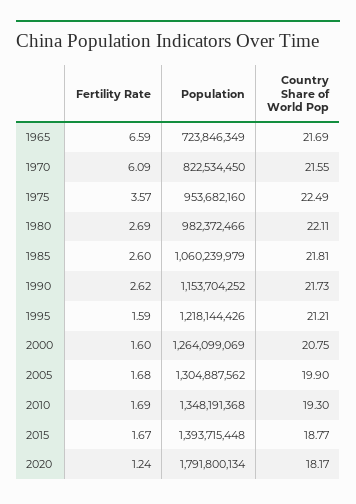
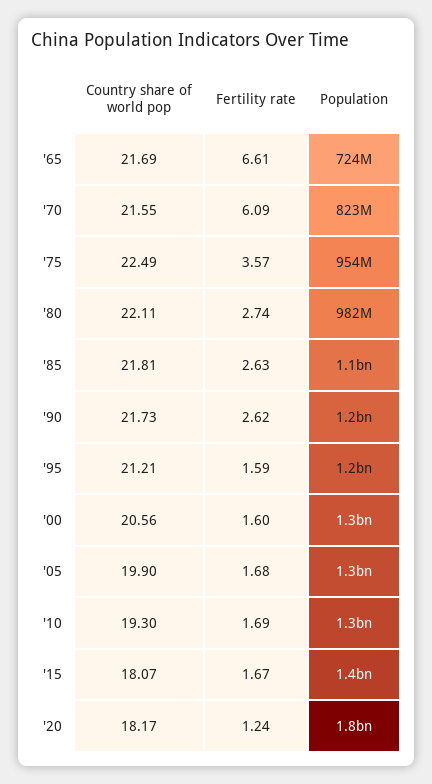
Fertility Rate, 1965: 6.59 -> 6.61
Fertility Rate, 1980: 2.69 -> 2.74
Fertility Rate, 1985: 2.6 -> 2.63
Country Share of World Pop, 2000: 20.75 -> 20.56
Country Share of World Pop, 2015: 18.77 -> 18.07

